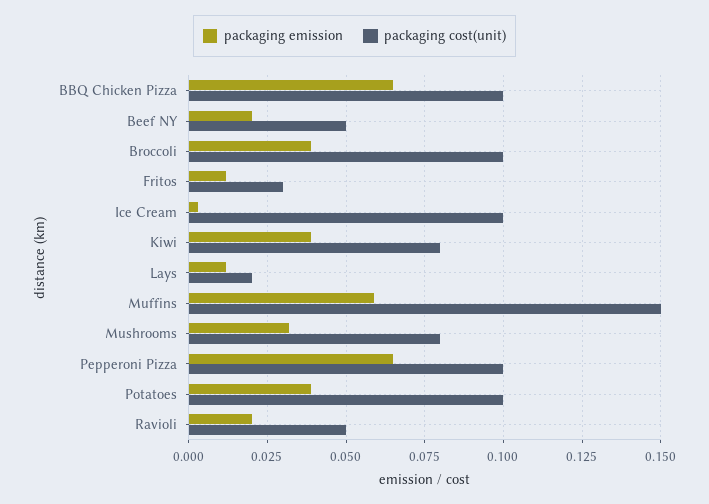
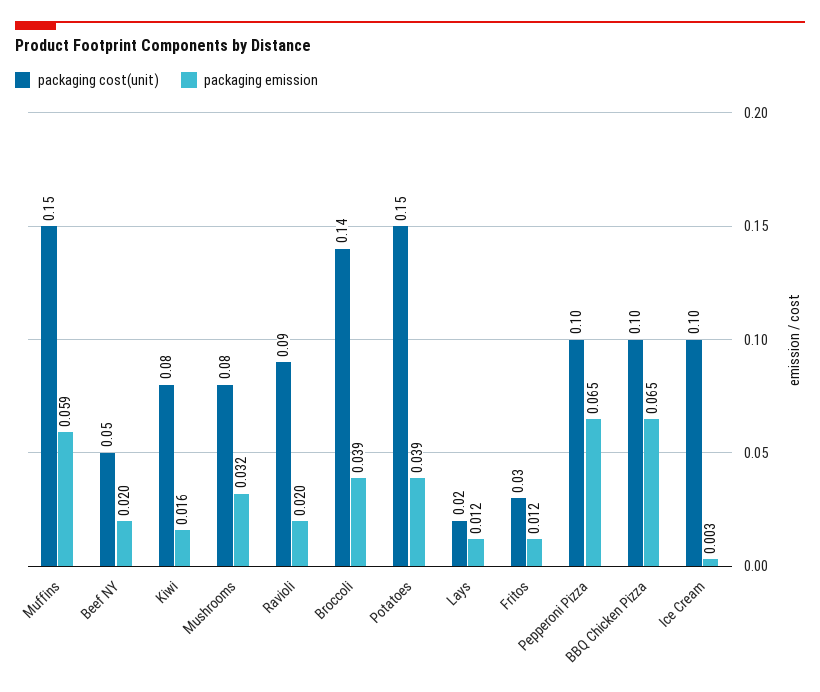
packaging cost(unit), Broccoli: 0.1 -> 0.14
packaging emission, Kiwi: 0.04 -> 0.016
packaging cost(unit), Potatoes: 0.1 -> 0.15
packaging cost(unit), Ravioli: 0.05 -> 0.09

